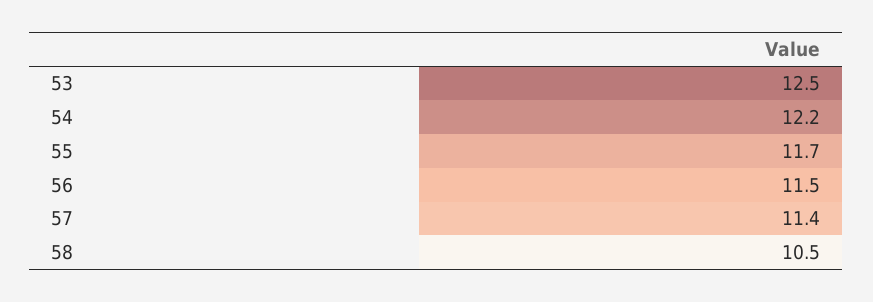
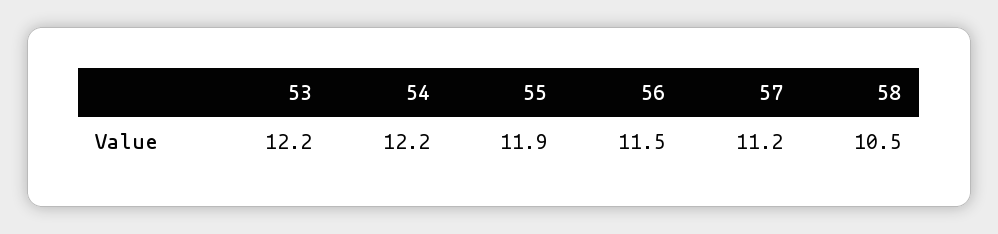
53: 12.5 -> 12.2
55: 11.7 -> 11.9
57: 11.4 -> 11.2

